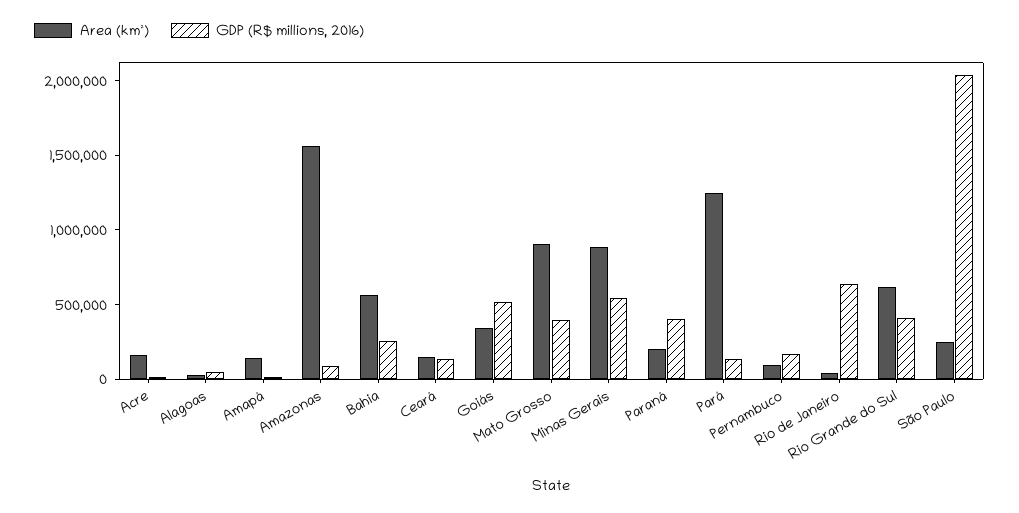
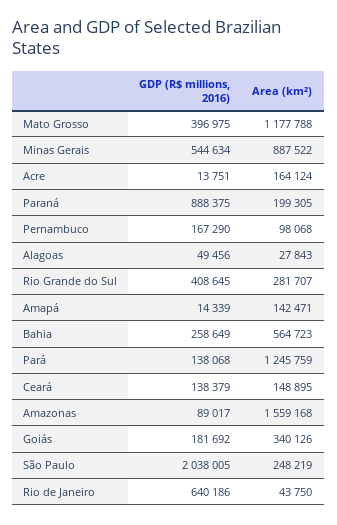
GDP (R$ millions, 2016), Goiás: 500000 -> 181692
Area (km²), Mato Grosso: 900000 -> 1177788
GDP (R$ millions, 2016), Paraná: 400000 -> 888375
Area (km²), Rio Grande do Sul: 600000 -> 281707

